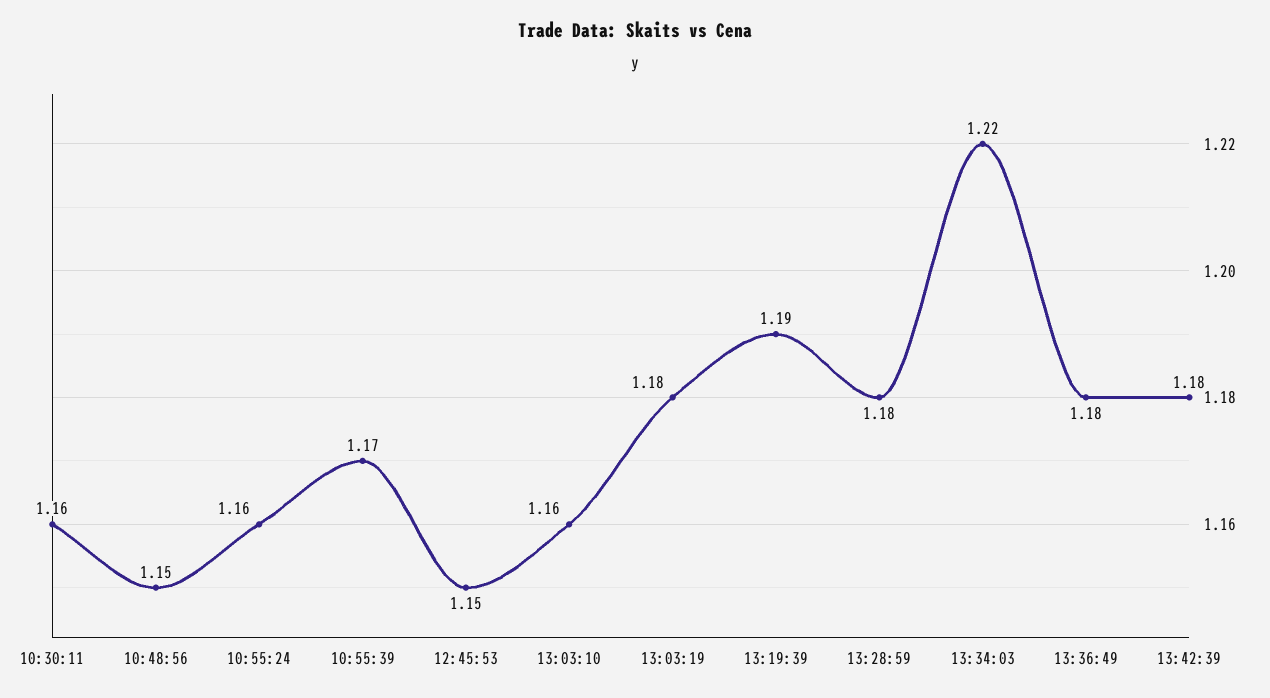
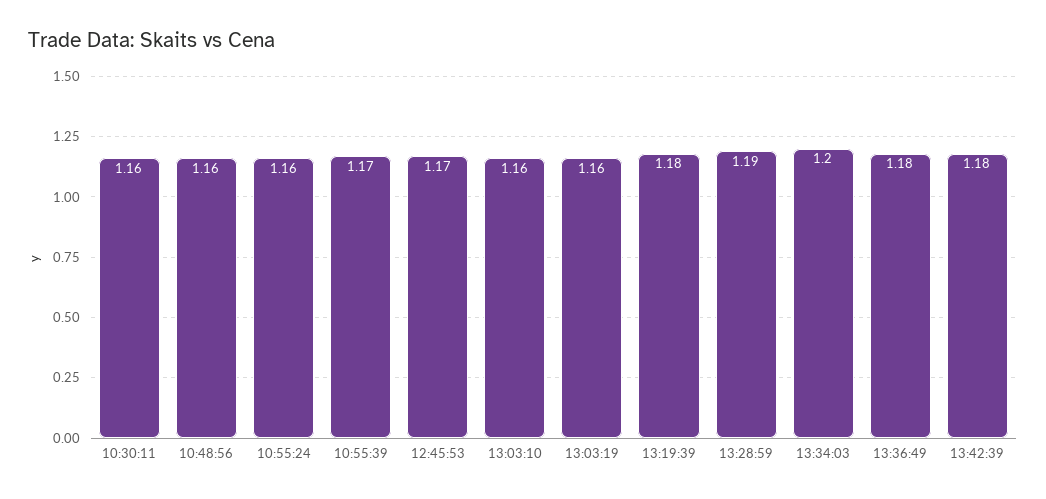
10:48:56: 1.15 -> 1.16
12:45:53: 1.15 -> 1.17
13:03:19: 1.18 -> 1.16
13:19:39: 1.19 -> 1.18
13:28:59: 1.18 -> 1.19
13:34:03: 1.22 -> 1.2

